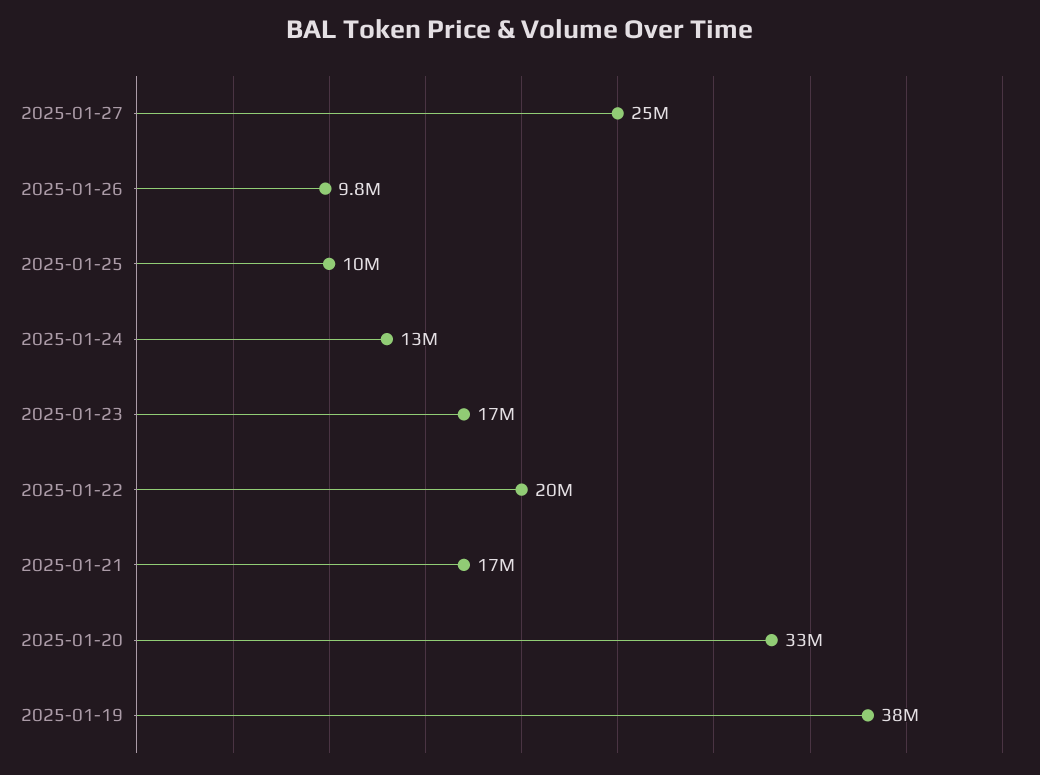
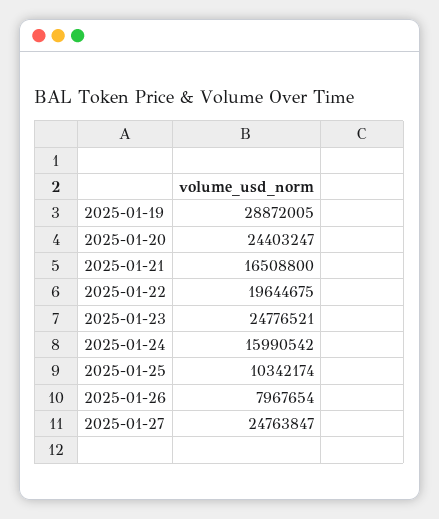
2025-01-26: 9800000 -> 7967654
2025-01-24: 13000000 -> 15990542
2025-01-23: 17000000 -> 24776521
2025-01-20: 33000000 -> 24403247
2025-01-19: 38000000 -> 28872005

